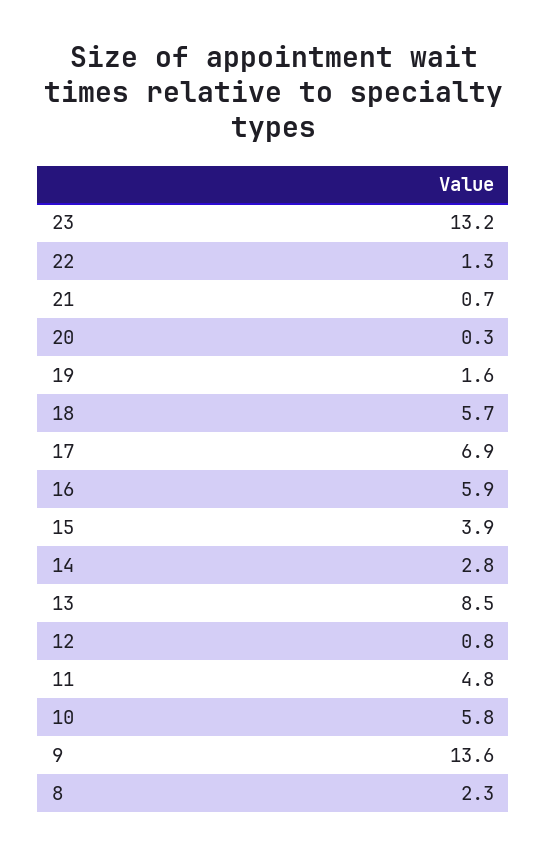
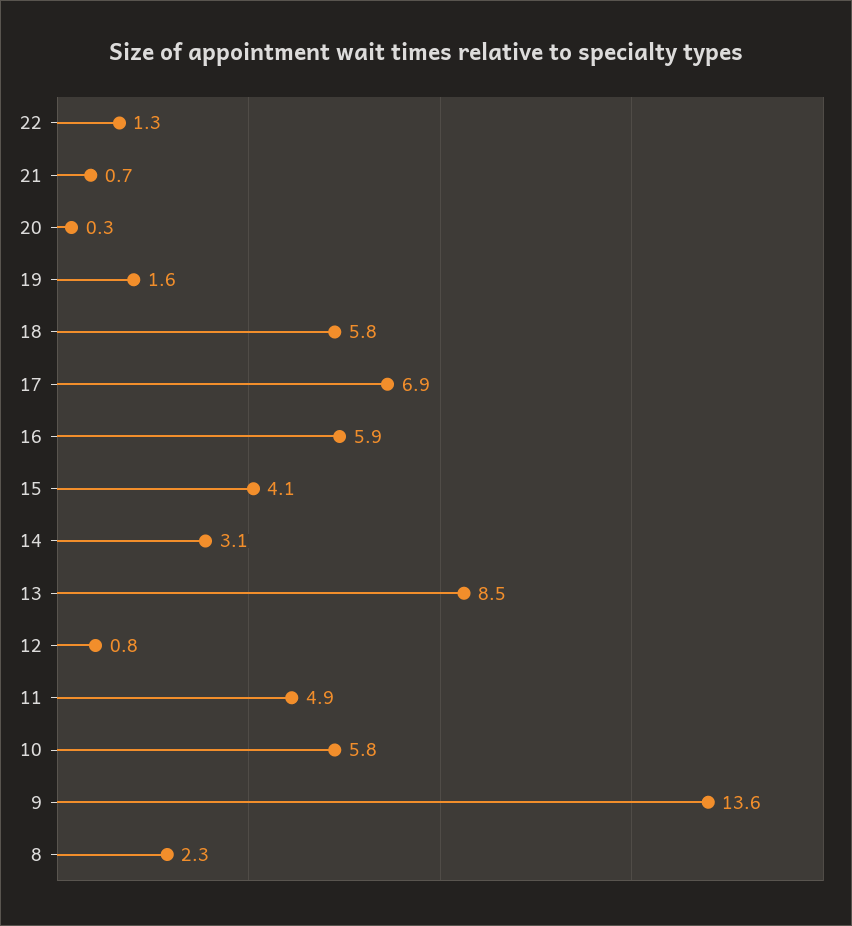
23: 13.2 -> none
18: 5.7 -> 5.8
15: 3.9 -> 4.1
14: 2.8 -> 3.1
11: 4.8 -> 4.9

